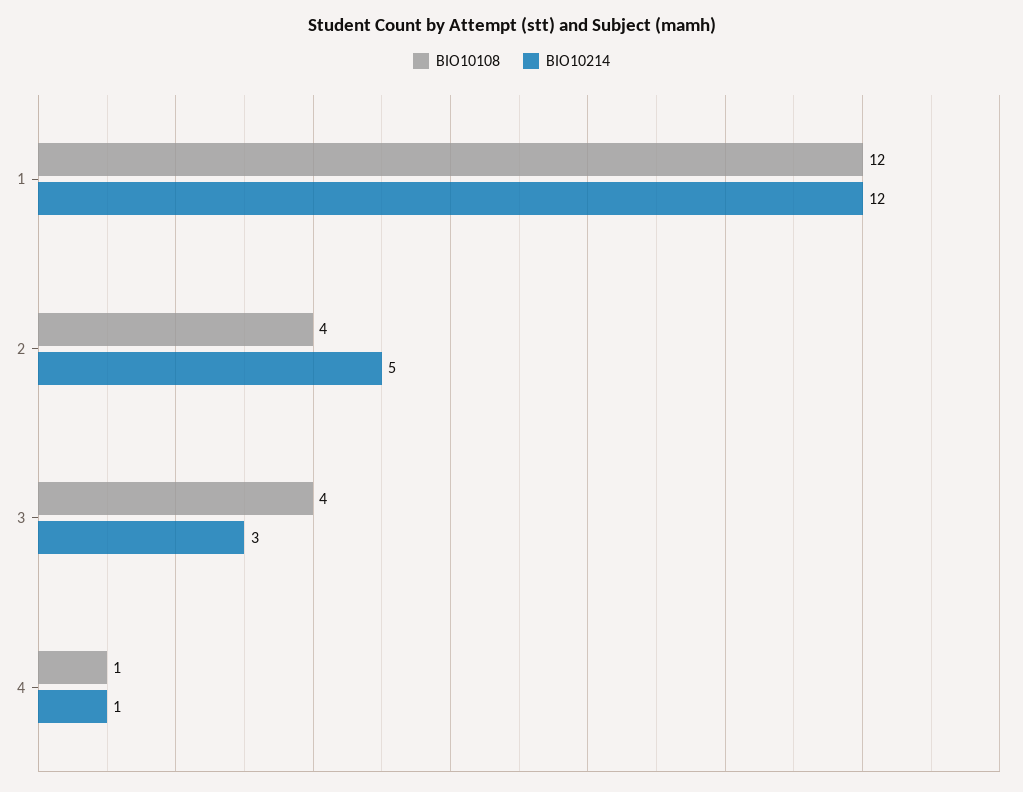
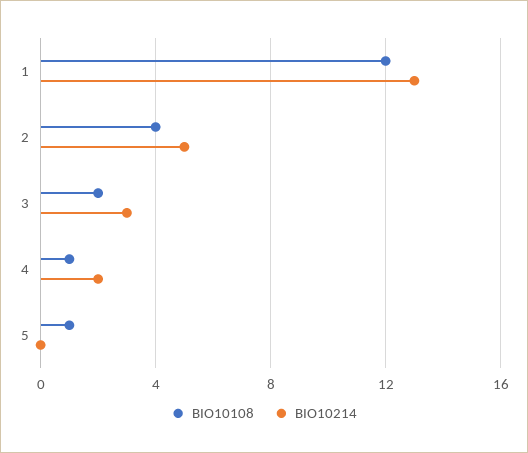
BIO10214, 1: 12 -> 13
BIO10108, 3: 4 -> 2
BIO10214, 4: 1 -> 2
BIO10108, 5: none -> 1
BIO10214, 5: none -> 0

